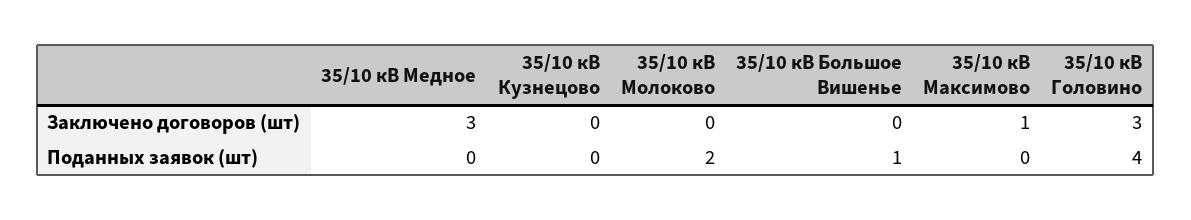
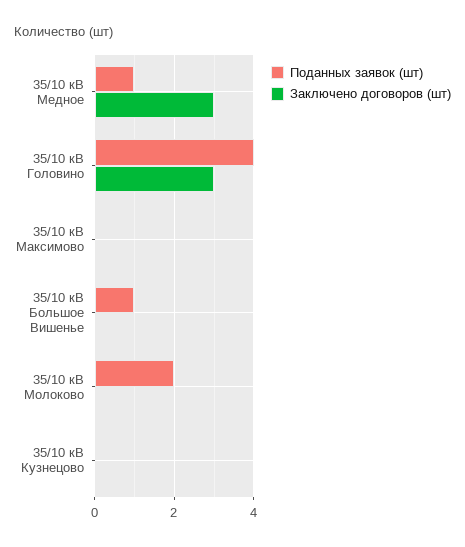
Заключено договоров (шт), 35/10 кВ Максимово: 1 -> 0
Поданных заявок (шт), 35/10 кВ Медное: 0 -> 1

